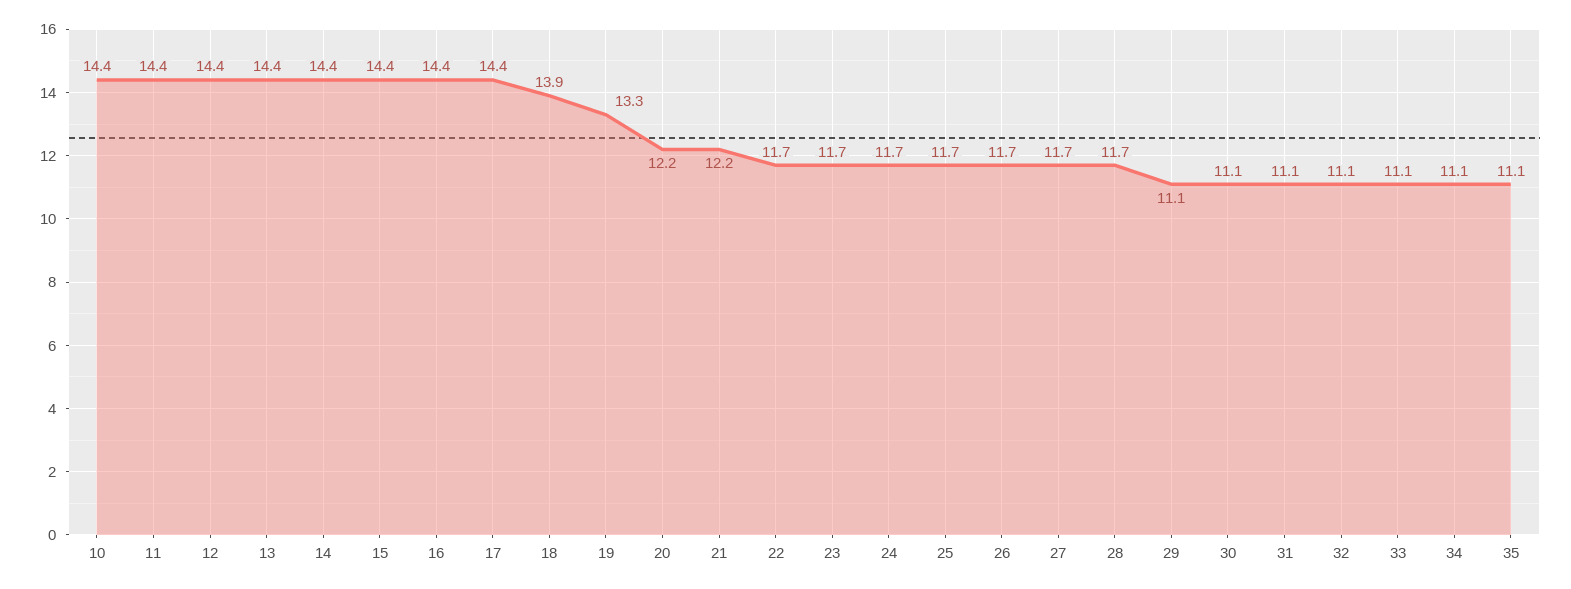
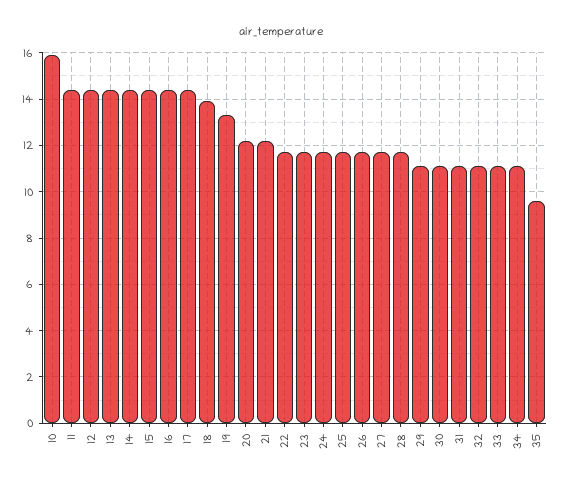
10: 14.4 -> 16
35: 11.1 -> 9.5

